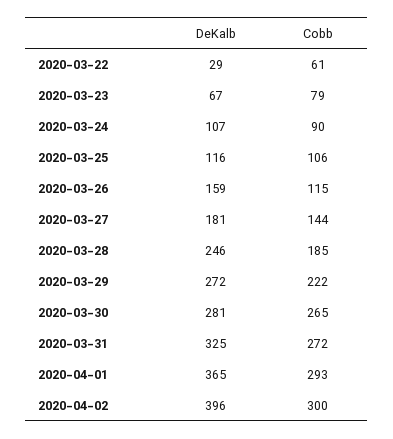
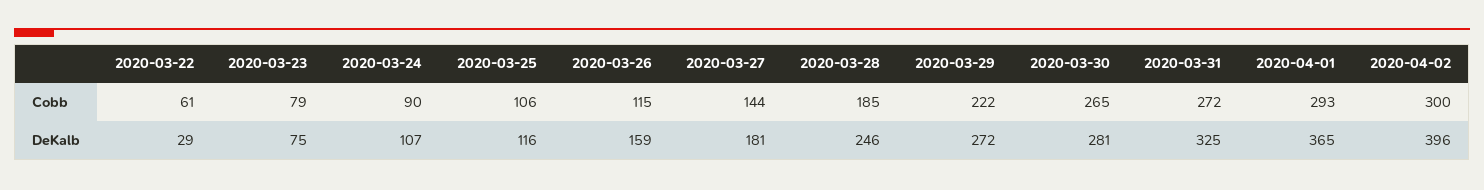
DeKalb, 2020-03-23: 67 -> 75

